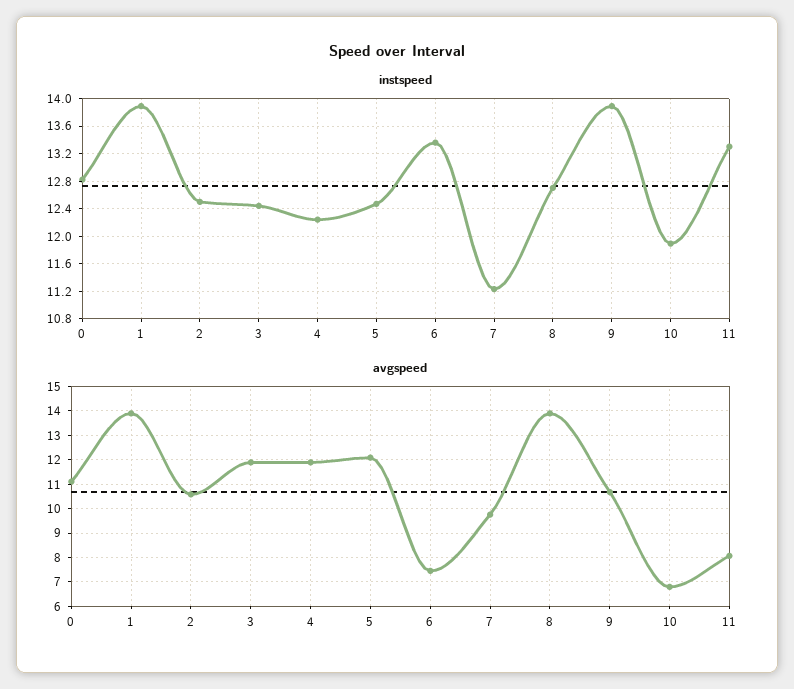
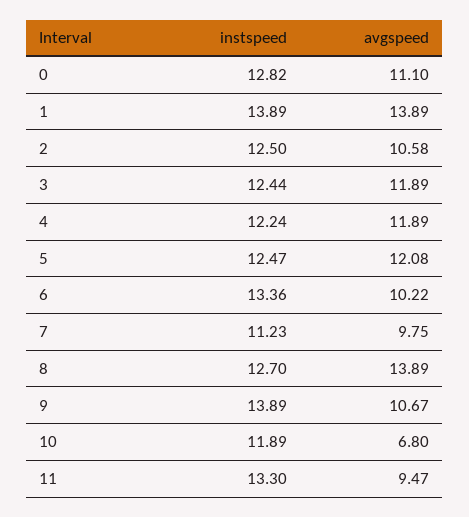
avgspeed, 6: 7.5 -> 10.22
avgspeed, 11: 8 -> 9.47

